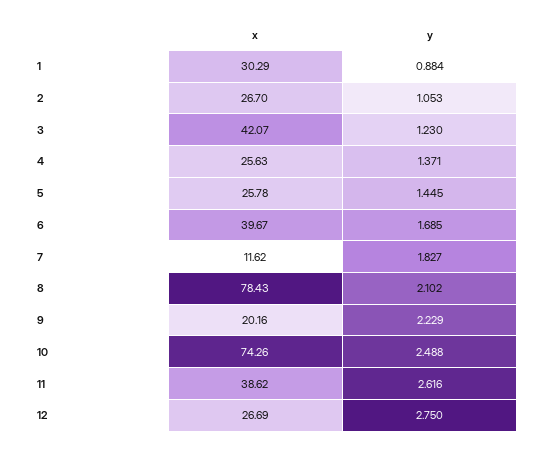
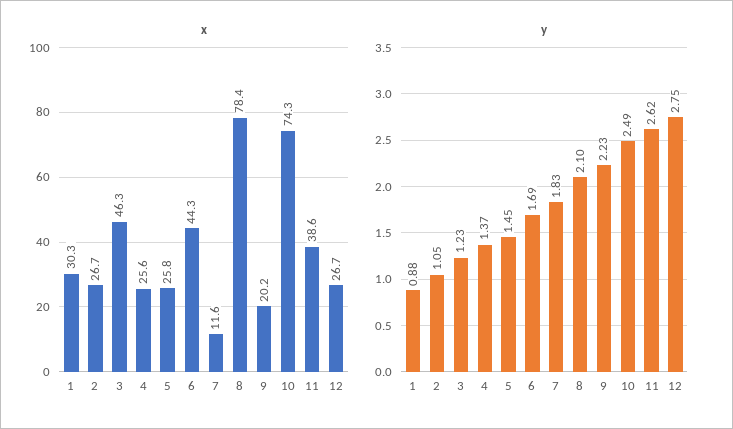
x, 3: 42.07 -> 46.3
x, 6: 39.67 -> 44.3

